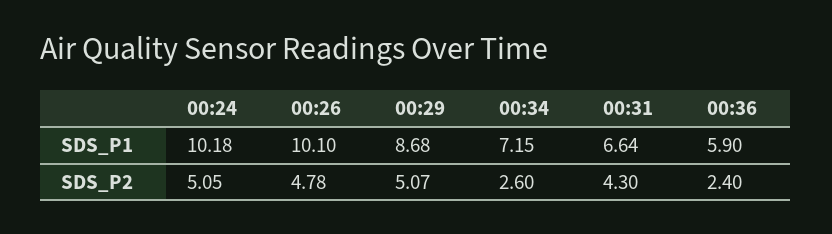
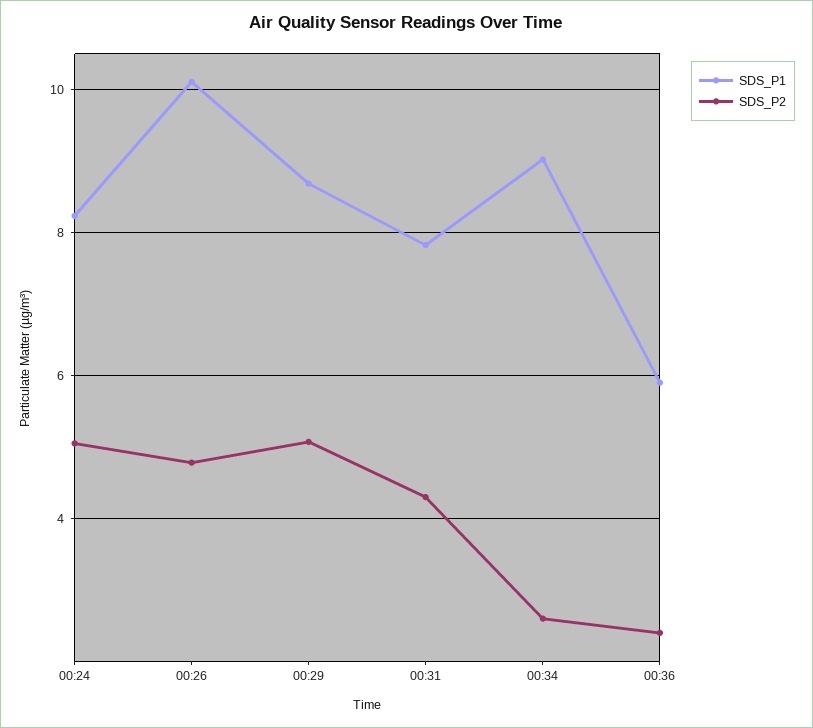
SDS_P1, 00:24: 10.18 -> 8.2
SDS_P1, 00:34: 7.15 -> 9
SDS_P1, 00:31: 6.64 -> 7.8

